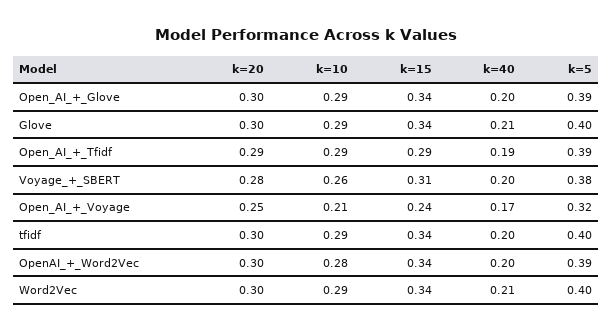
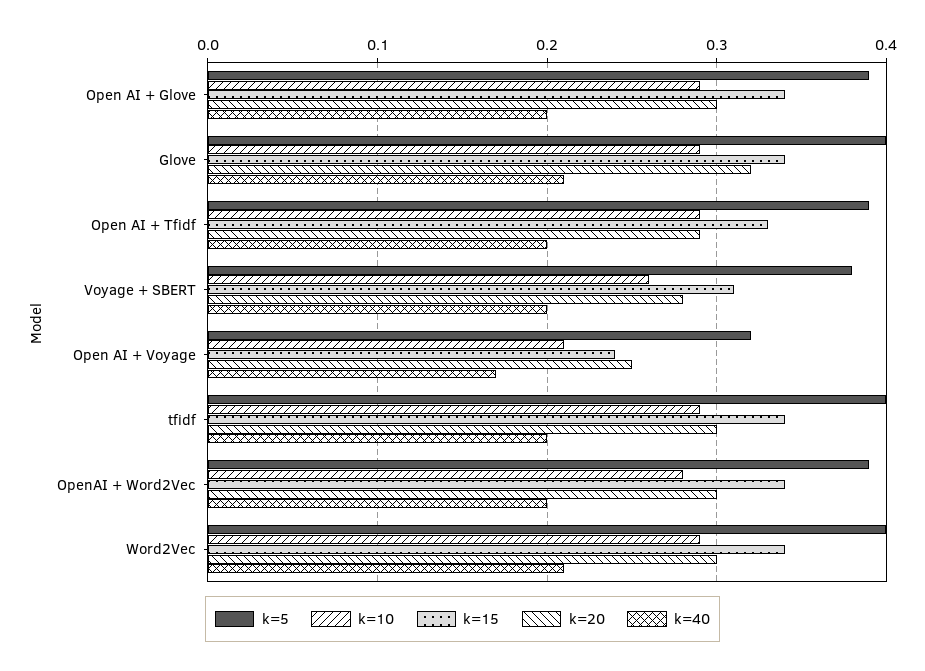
k=20, Glove: 0.3 -> 0.32
k=15, Open_AI_+_Tfidf: 0.29 -> 0.33
k=40, Open_AI_+_Tfidf: 0.19 -> 0.2

